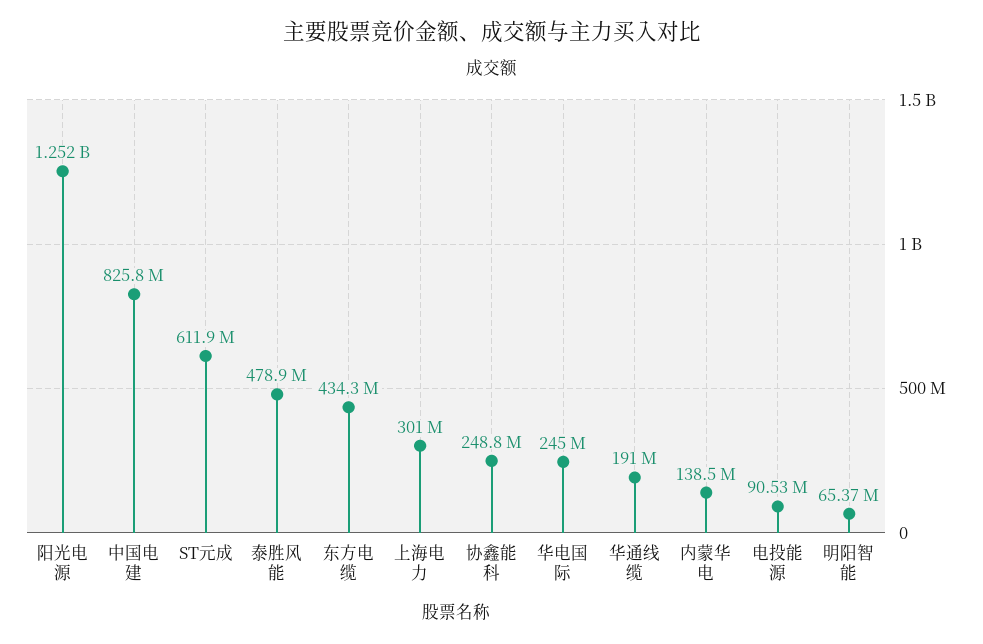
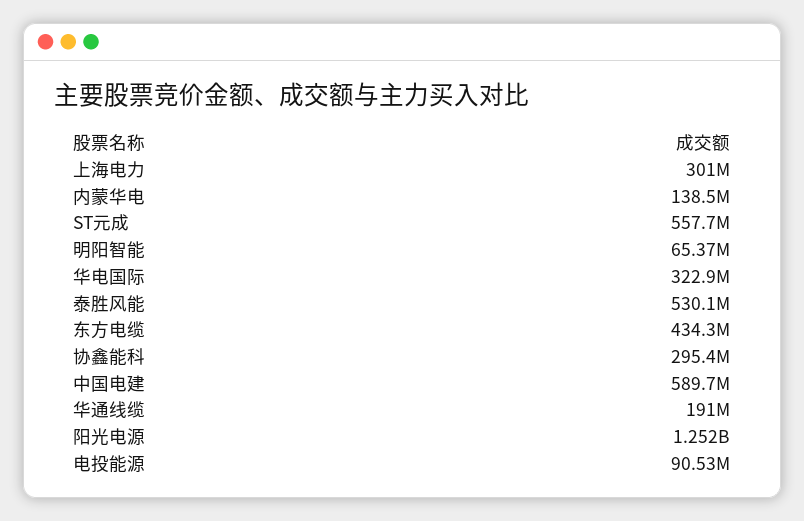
中国电建: 825800000 -> 589700000
ST元成: 611900000 -> 557700000
泰胜风能: 478900000 -> 530100000
协鑫能科: 248800000 -> 295400000
华电国际: 245000000 -> 322900000

